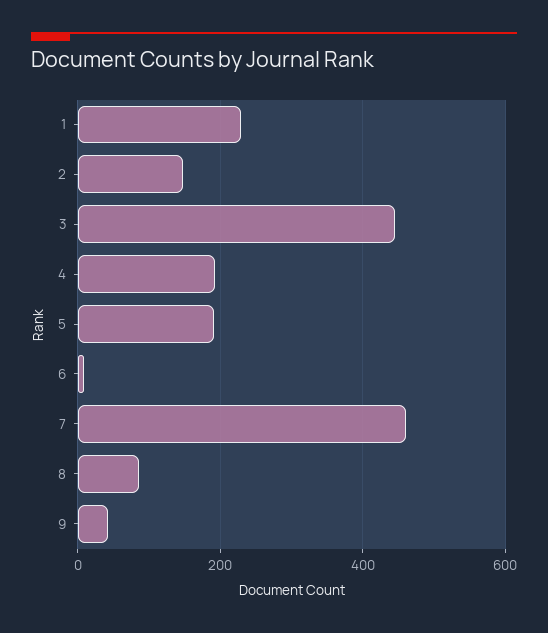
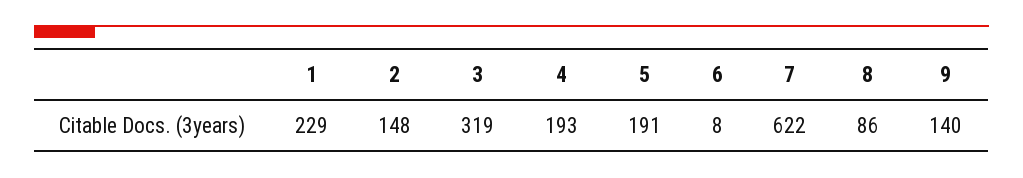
3: 440 -> 319
7: 460 -> 622
9: 40 -> 140

